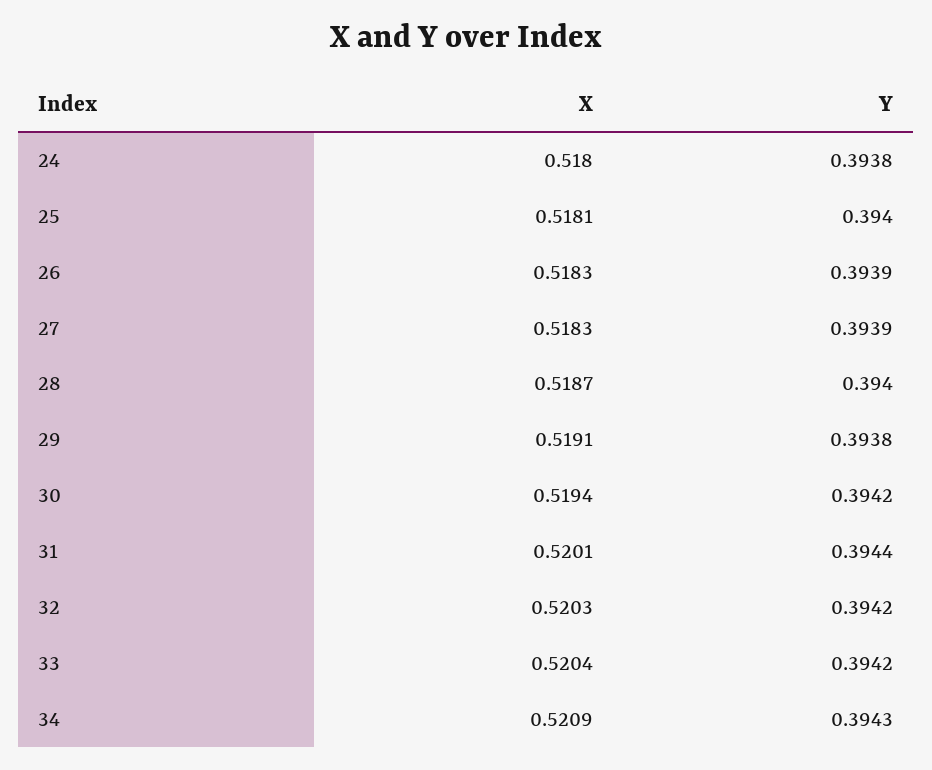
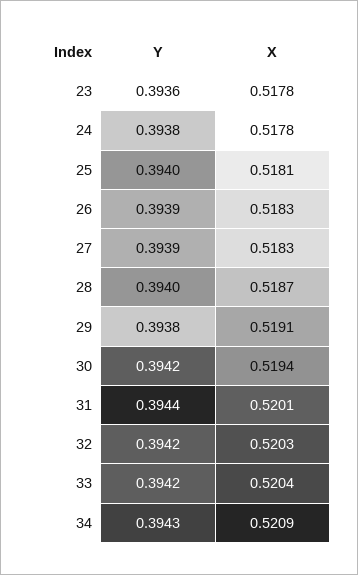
X, 24: 0.518 -> 0.5178
Y, 23: none -> 0.3936
X, 23: none -> 0.5178

